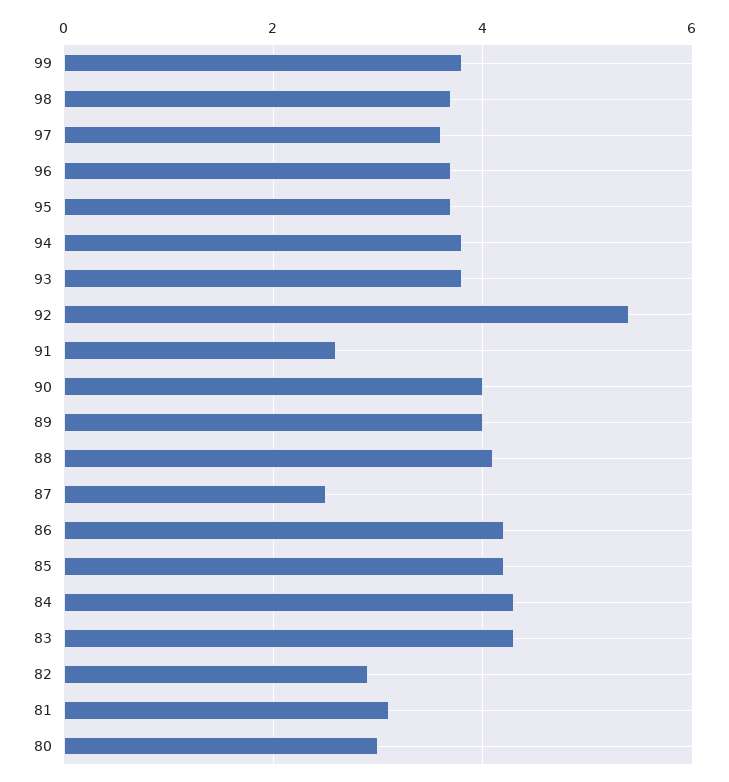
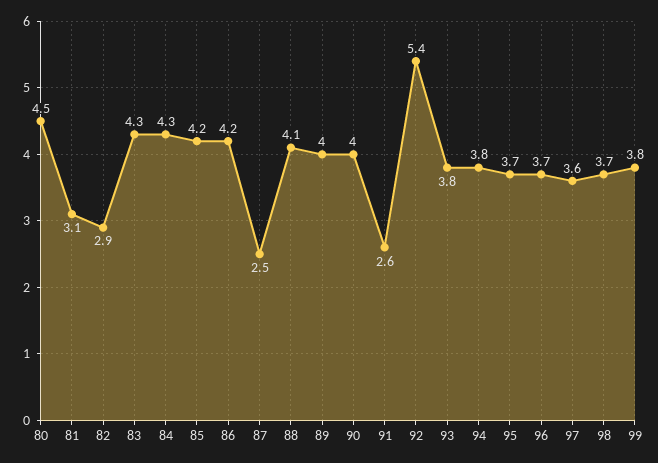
80: 3 -> 4.5

